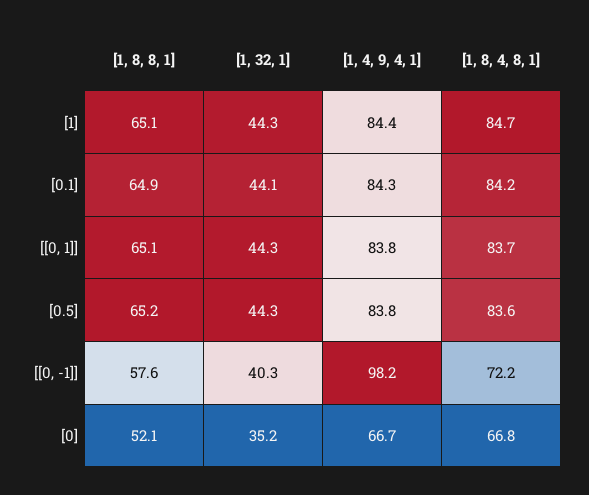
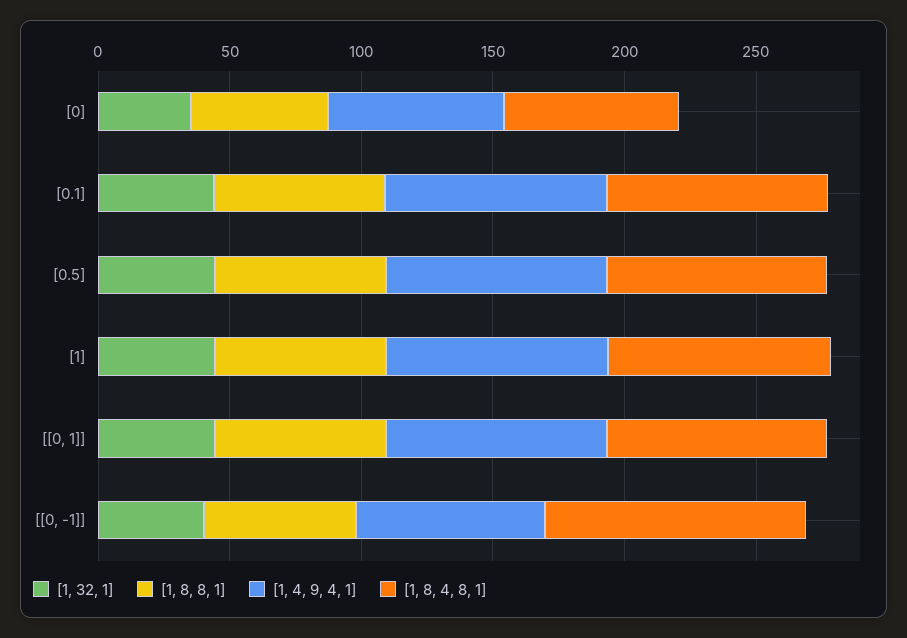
[1, 4, 9, 4, 1], [[0, -1]]: 98.2 -> 70
[1, 8, 4, 8, 1], [[0, -1]]: 72.2 -> 100

